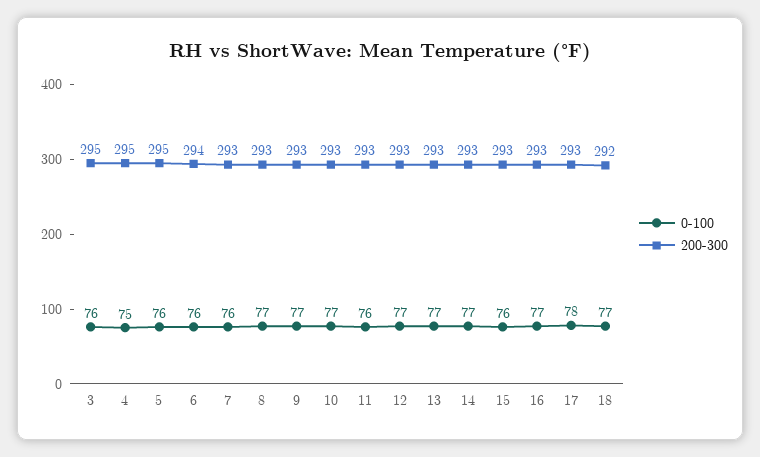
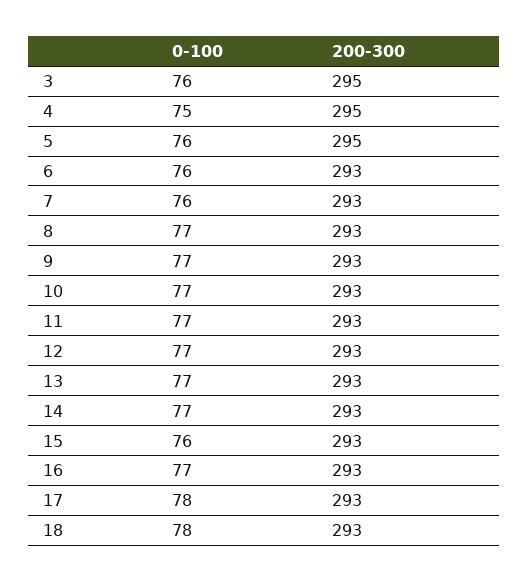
200-300, 6: 294 -> 293
0-100, 11: 76 -> 77
0-100, 18: 77 -> 78
200-300, 18: 292 -> 293

